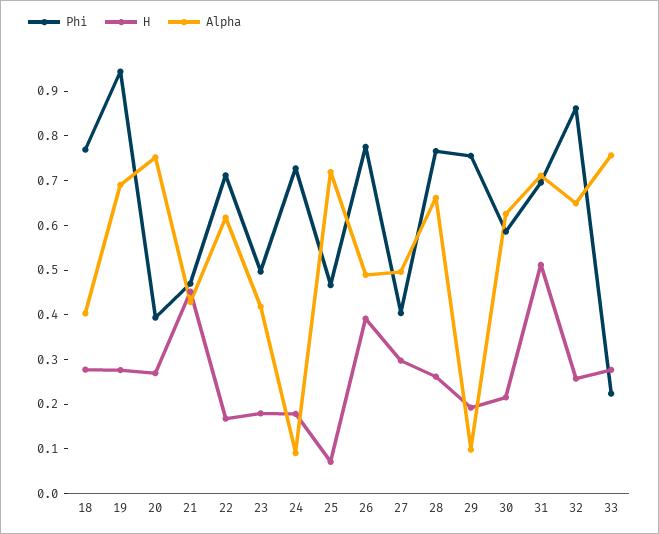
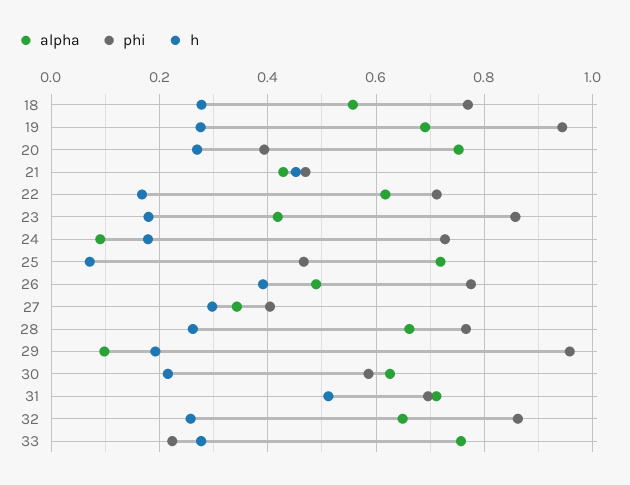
Alpha, 18: 0.4 -> 0.56
Phi, 23: 0.5 -> 0.86
Alpha, 27: 0.5 -> 0.34
Phi, 29: 0.76 -> 0.96

